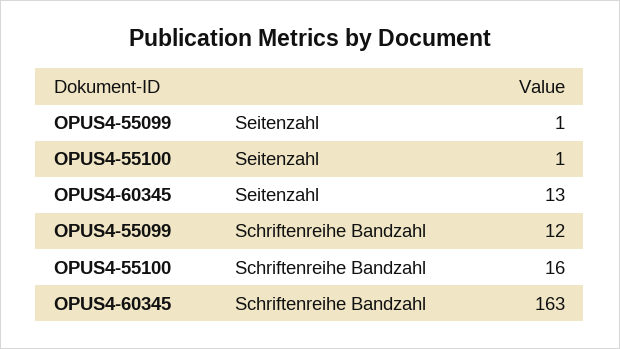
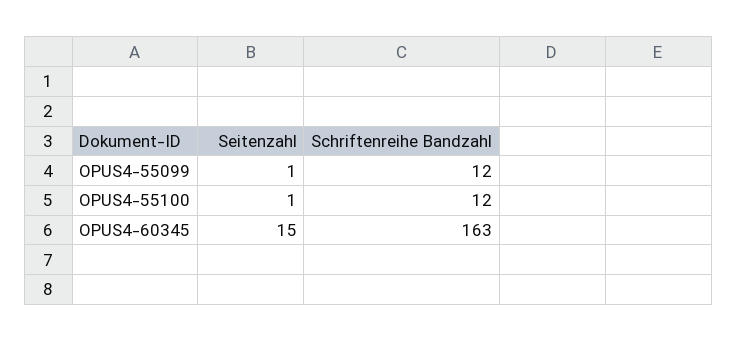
OPUS4-60345, Seitenzahl: 13 -> 15
OPUS4-55100, Schriftenreihe Bandzahl: 16 -> 12

